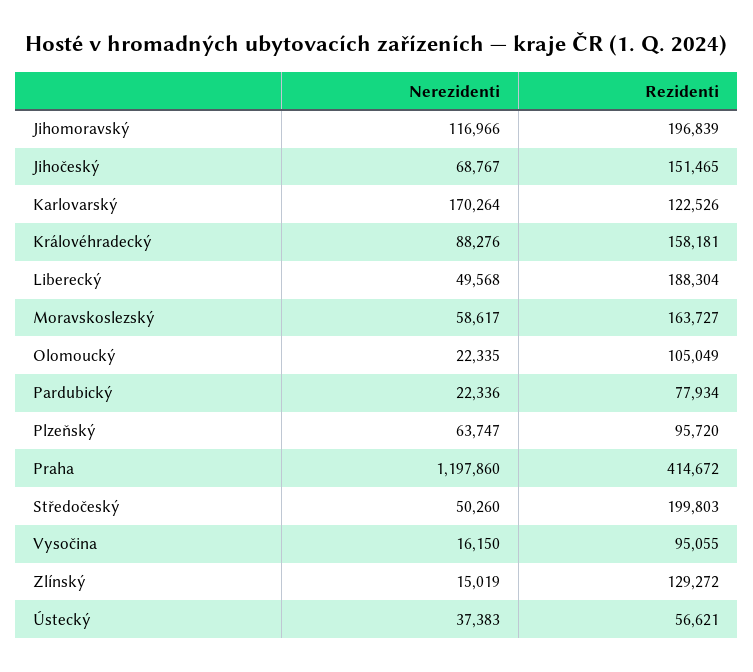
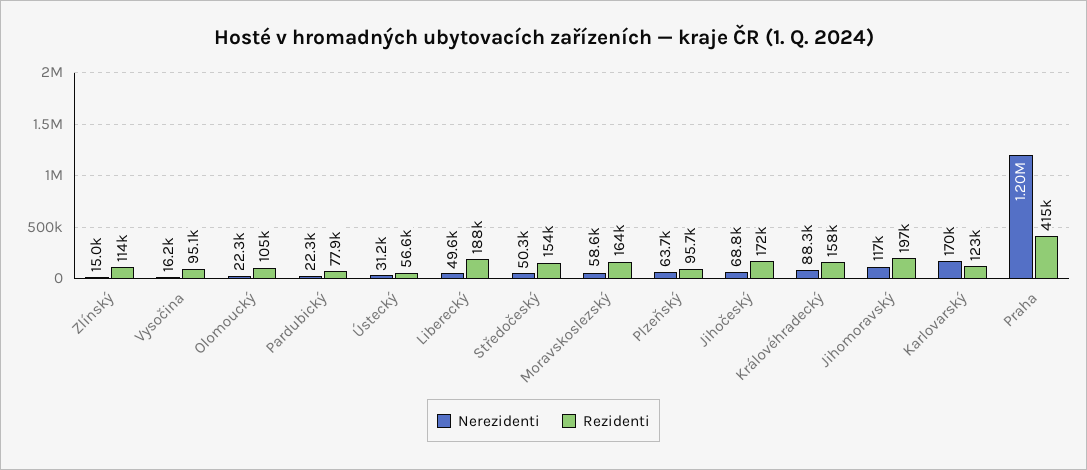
Rezidenti, Jihočeský: 151465 -> 172000
Rezidenti, Středočeský: 199803 -> 154000
Rezidenti, Zlínský: 129272 -> 114000
Nerezidenti, Ústecký: 37383 -> 31200

